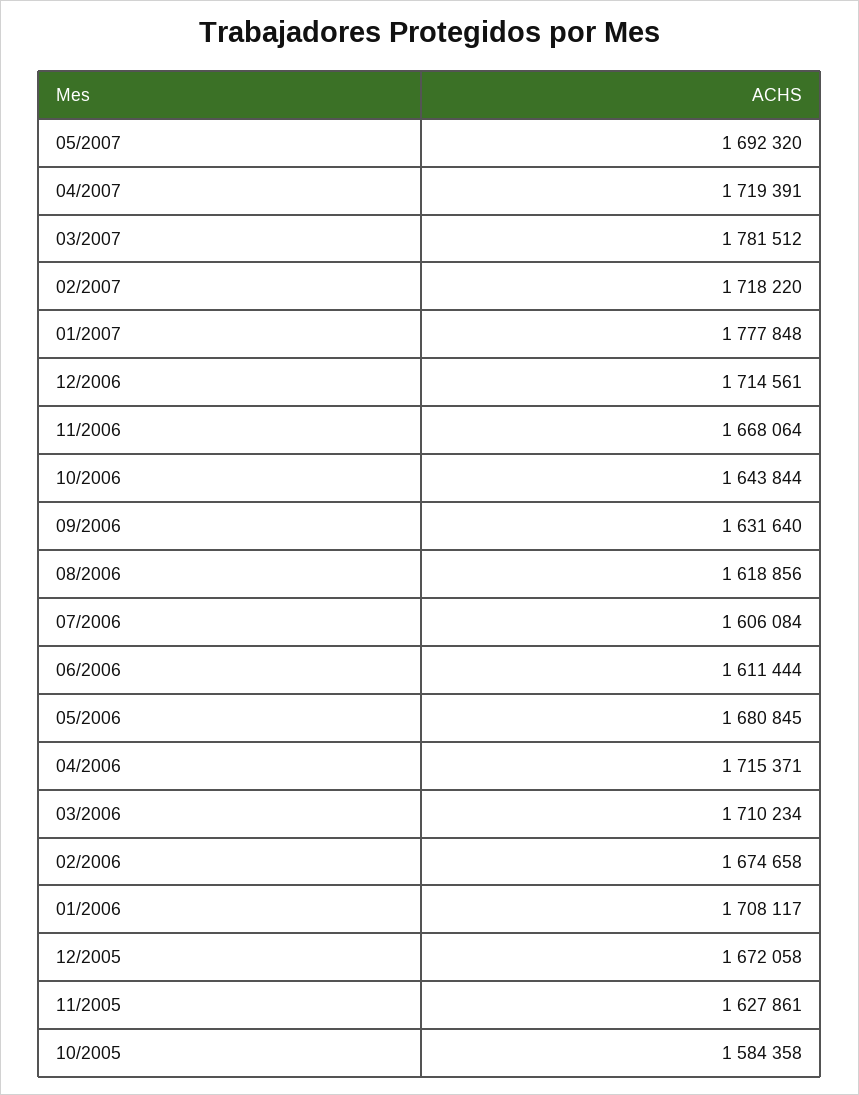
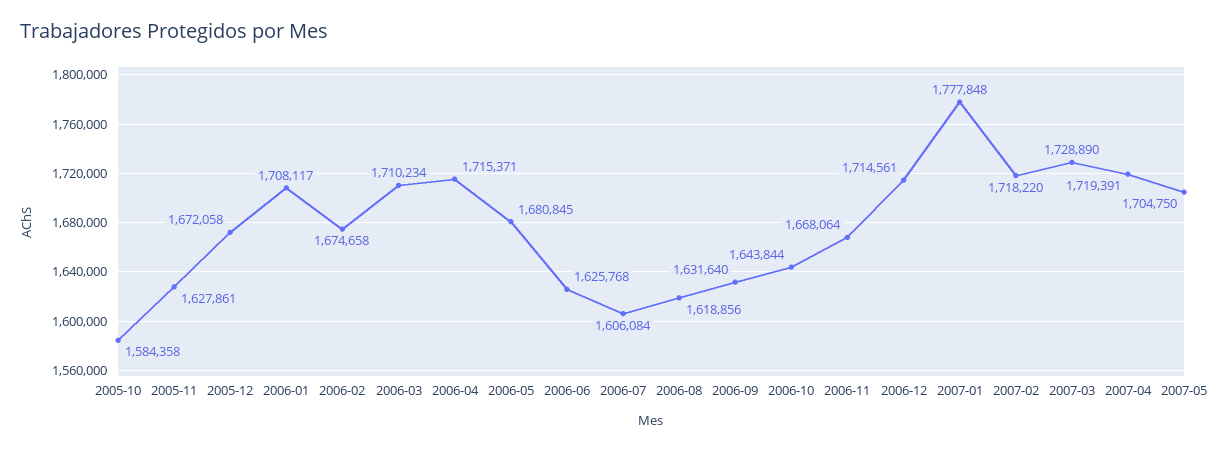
05/2007: 1692320 -> 1704750
03/2007: 1781512 -> 1728890
06/2006: 1611444 -> 1625768

